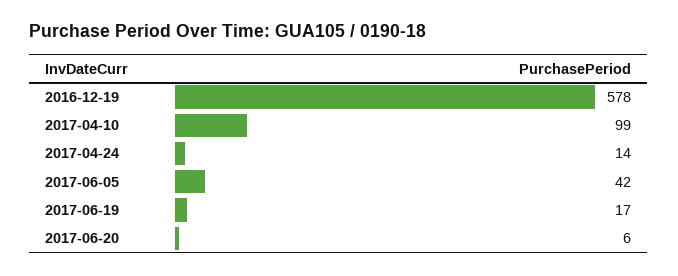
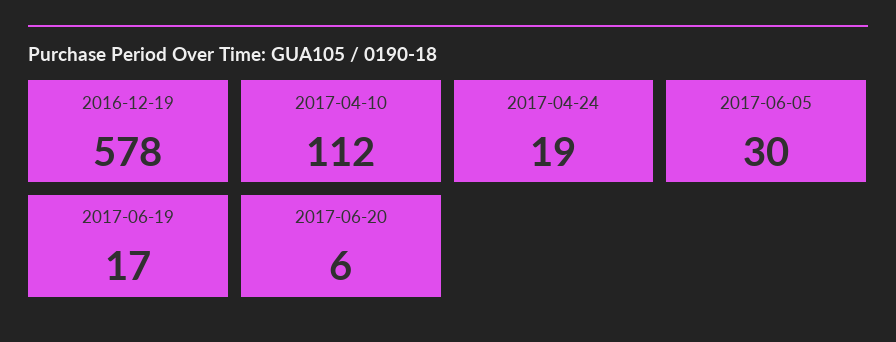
2017-04-10: 99 -> 112
2017-04-24: 14 -> 19
2017-06-05: 42 -> 30

